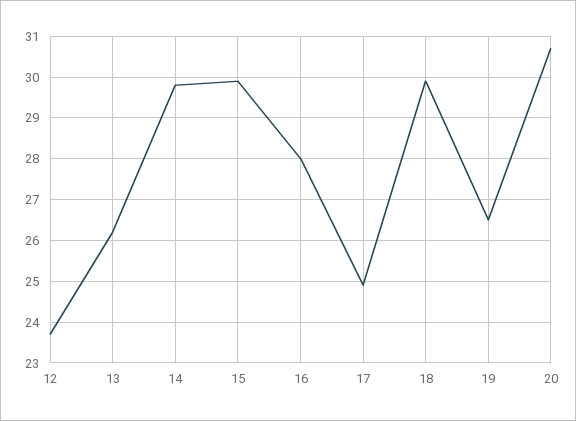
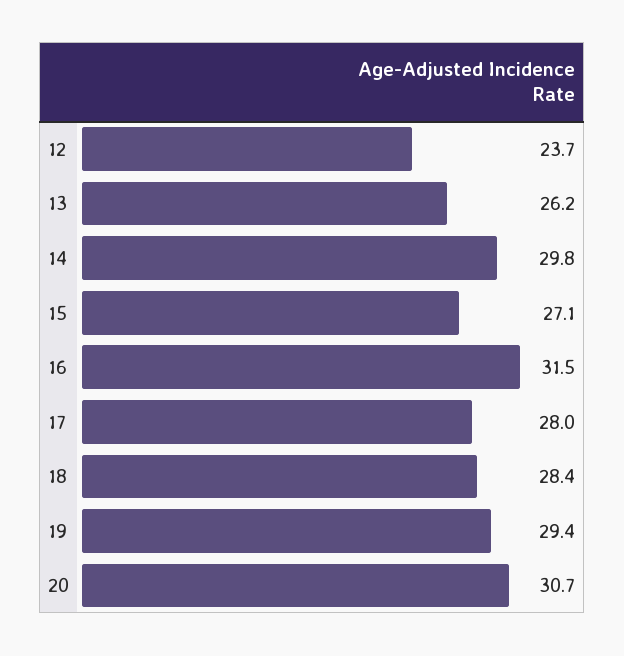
15: 30 -> 27.1
16: 28 -> 31.5
17: 25 -> 28
18: 30 -> 28.4
19: 26.5 -> 29.4

